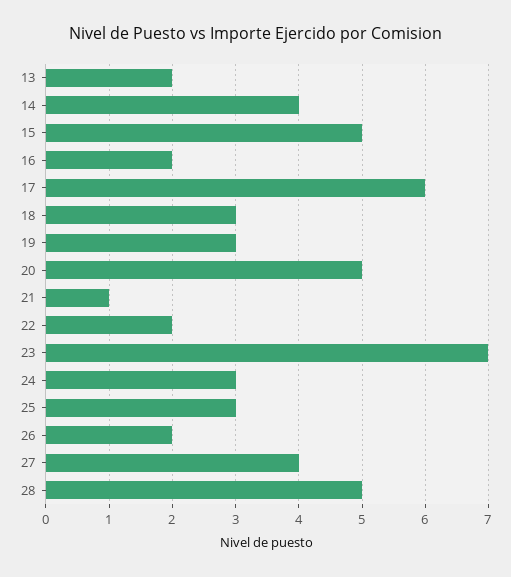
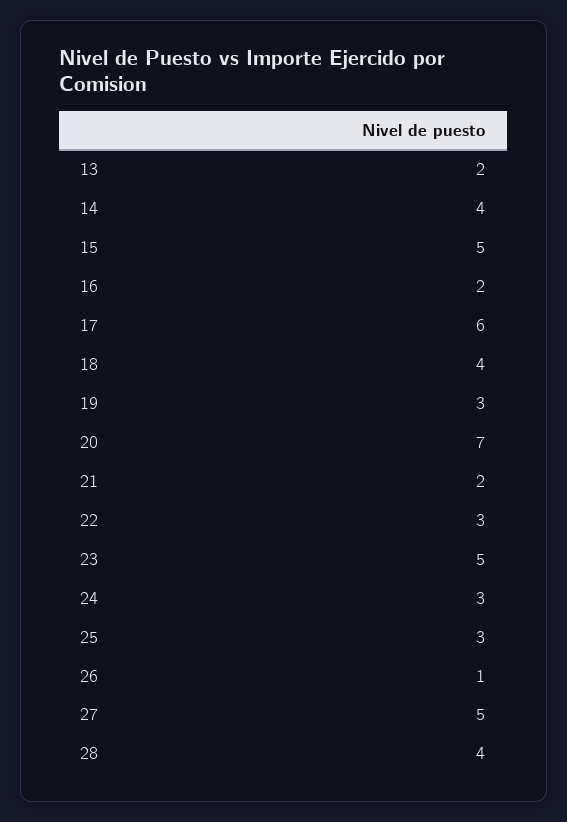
18: 3 -> 4
20: 5 -> 7
21: 1 -> 2
22: 2 -> 3
23: 7 -> 5
26: 2 -> 1
27: 4 -> 5
28: 5 -> 4

